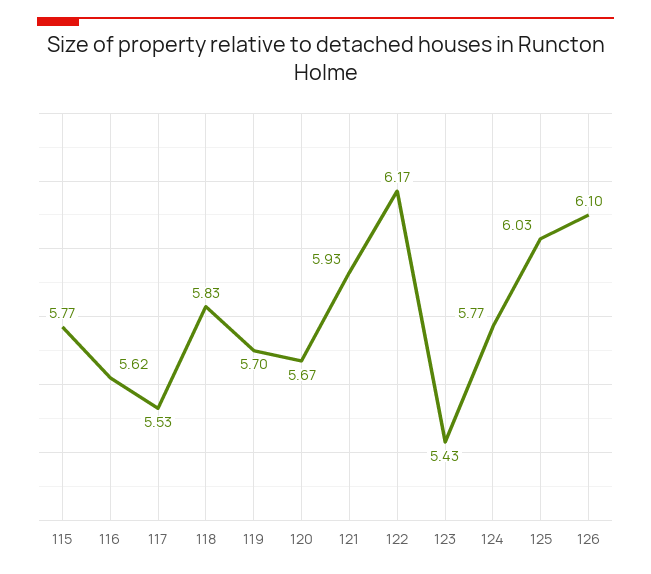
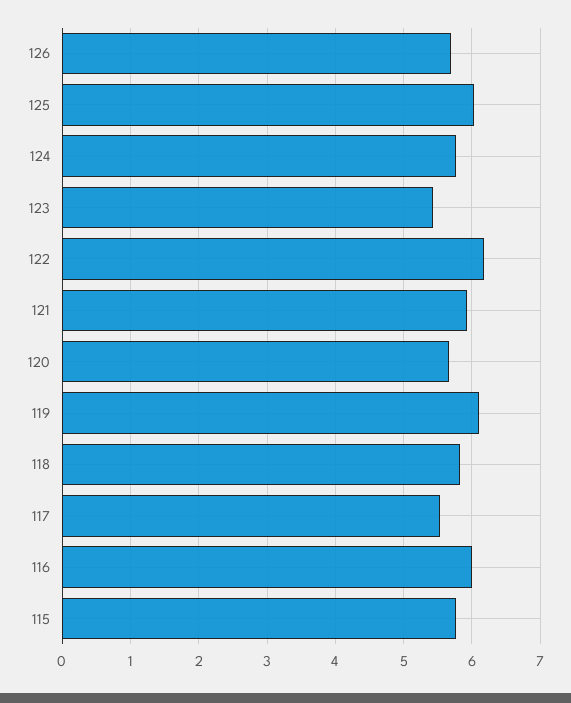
116: 5.62 -> 6
119: 5.7 -> 6.1
126: 6.1 -> 5.7

